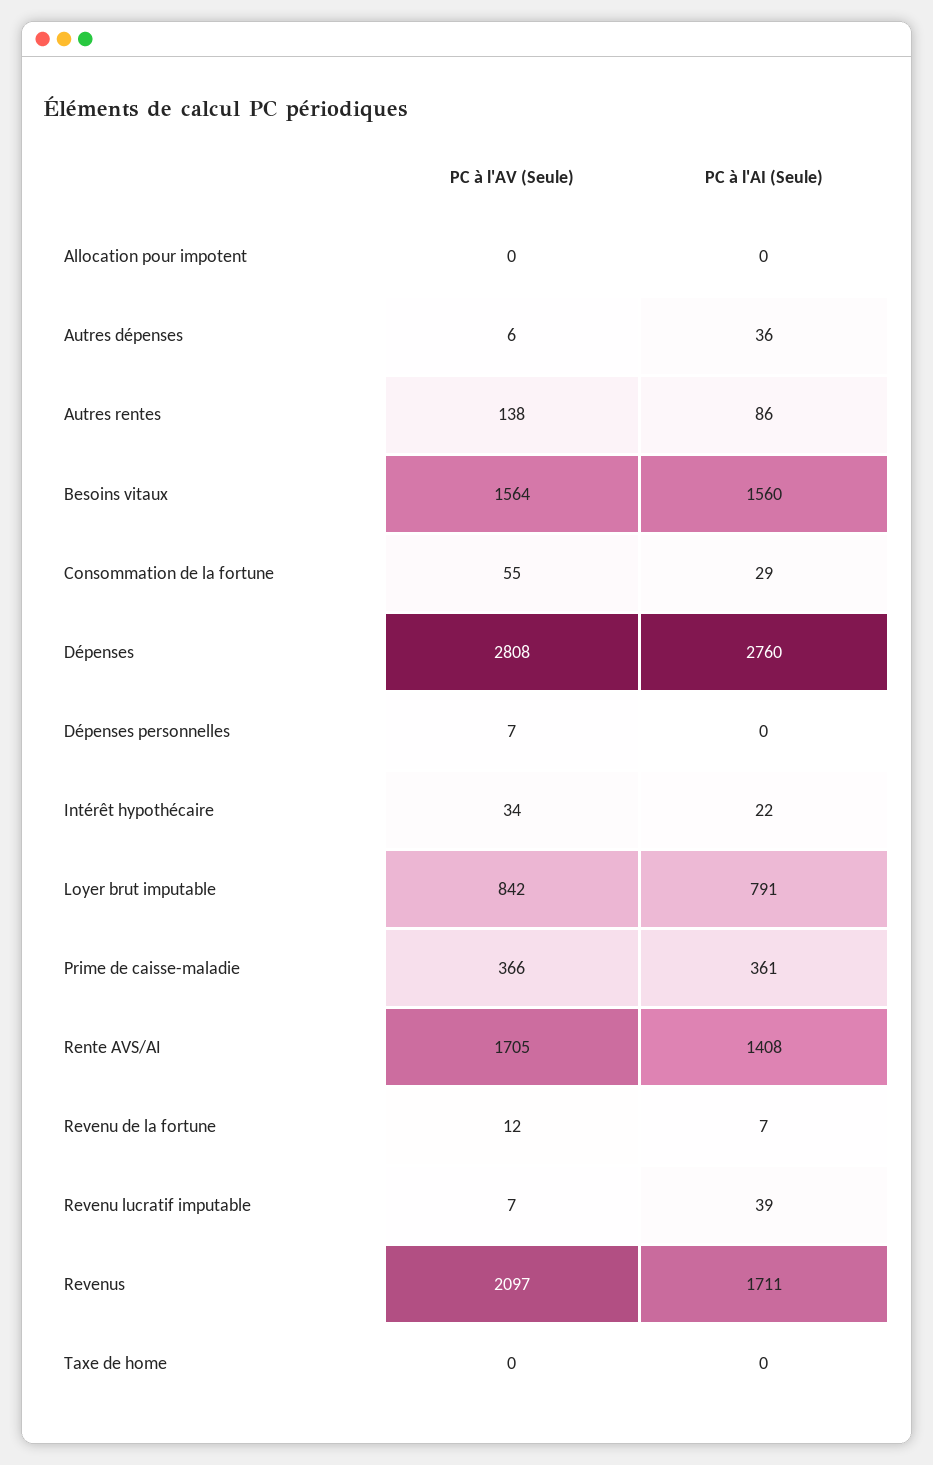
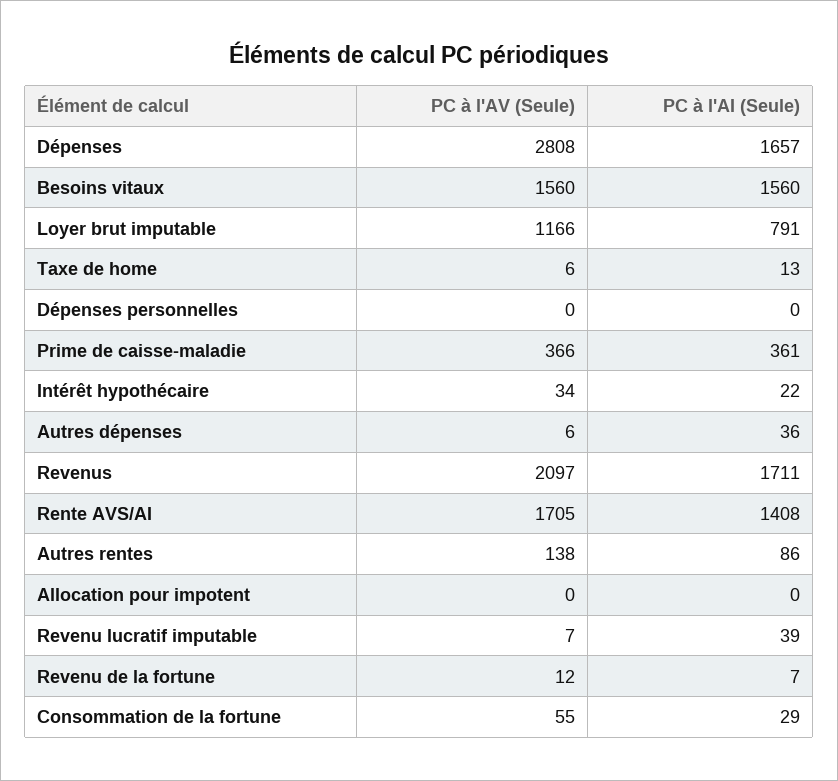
PC à l'AV (Seule), Besoins vitaux: 1564 -> 1560
PC à l'AI (Seule), Dépenses: 2760 -> 1657
PC à l'AV (Seule), Dépenses personnelles: 7 -> 0
PC à l'AV (Seule), Loyer brut imputable: 842 -> 1166
PC à l'AV (Seule), Taxe de home: 0 -> 6
PC à l'AI (Seule), Taxe de home: 0 -> 13

